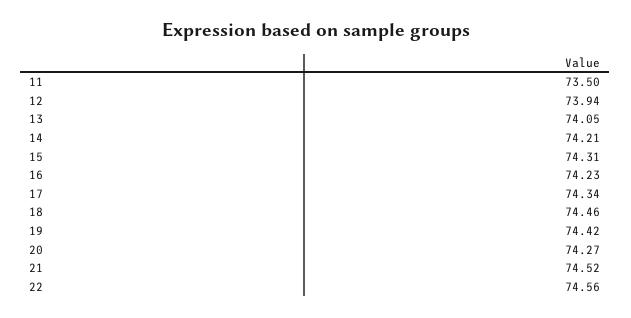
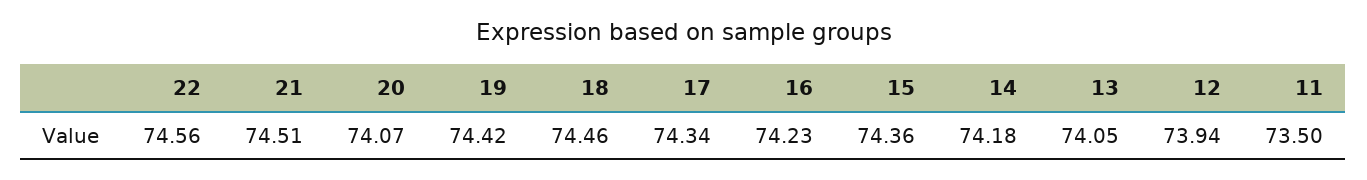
14: 74.21 -> 74.18
15: 74.31 -> 74.36
20: 74.27 -> 74.07
21: 74.52 -> 74.51

